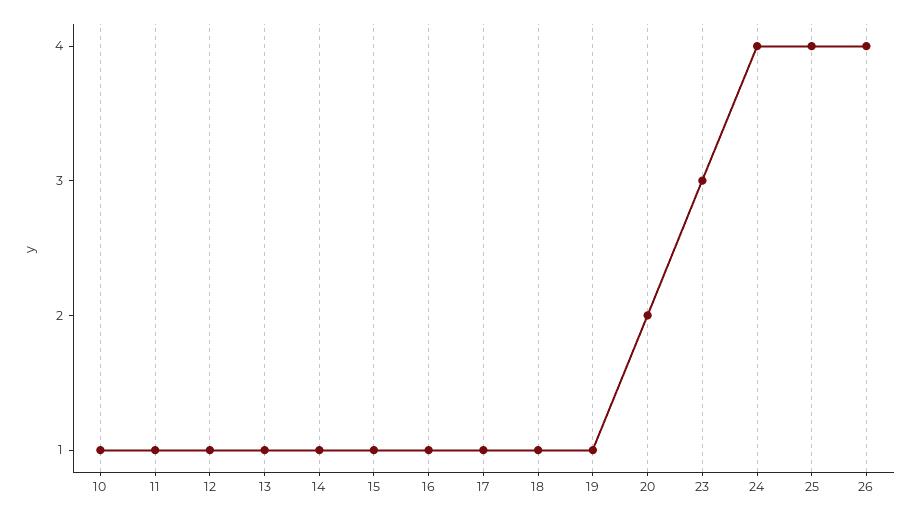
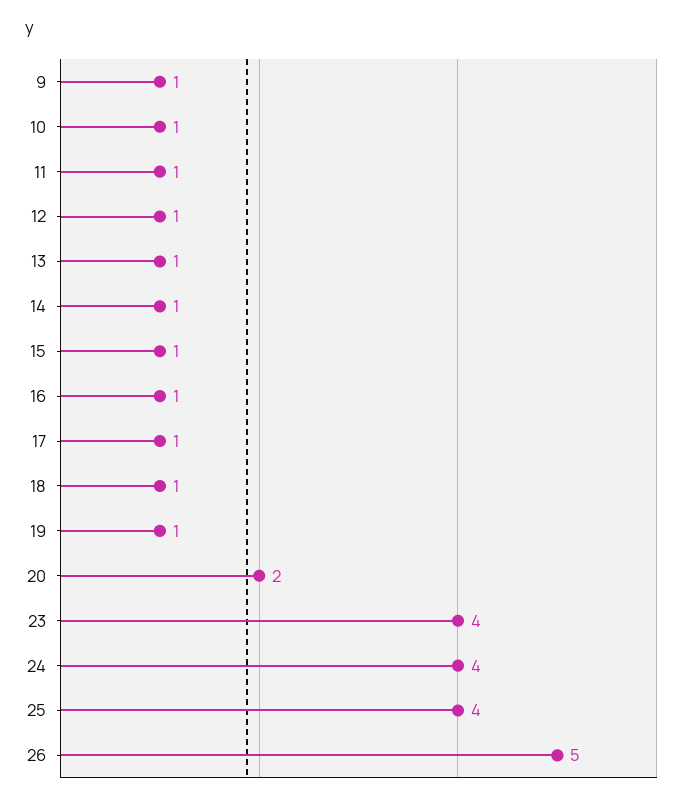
23: 3 -> 4
26: 4 -> 5
9: none -> 1

